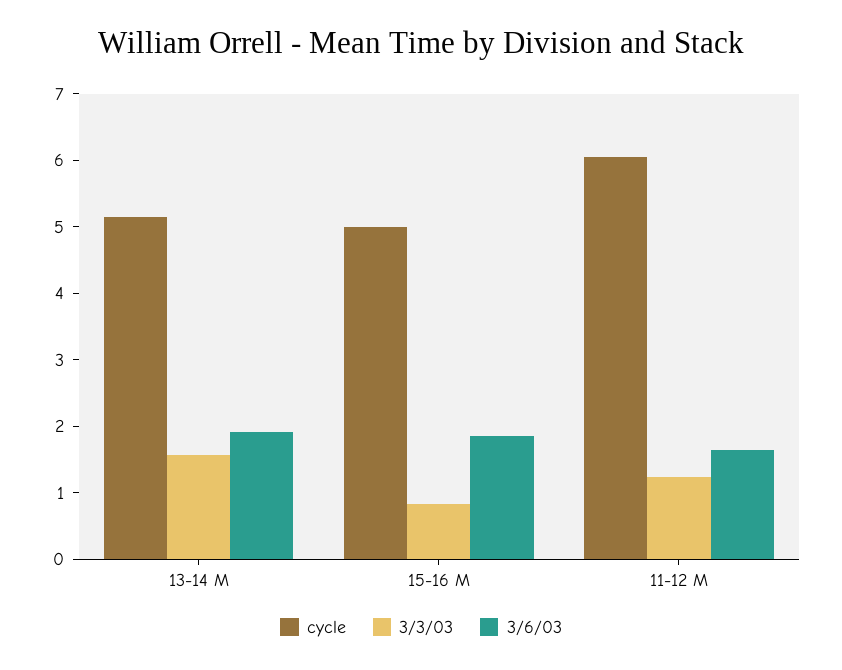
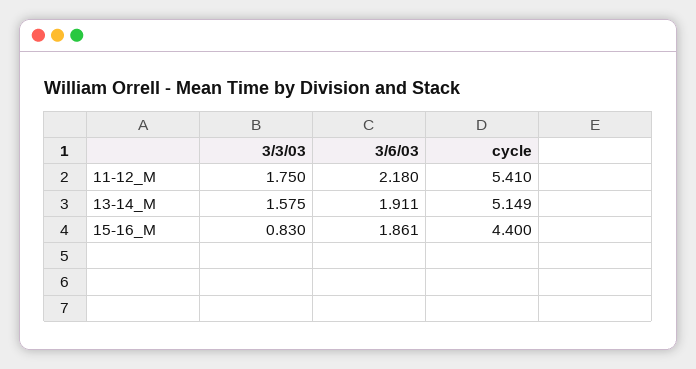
cycle, 15-16 M: 5 -> 4.4
cycle, 11-12 M: 6 -> 5.41
3/3/03, 11-12 M: 1.2 -> 1.75
3/6/03, 11-12 M: 1.6 -> 2.18

